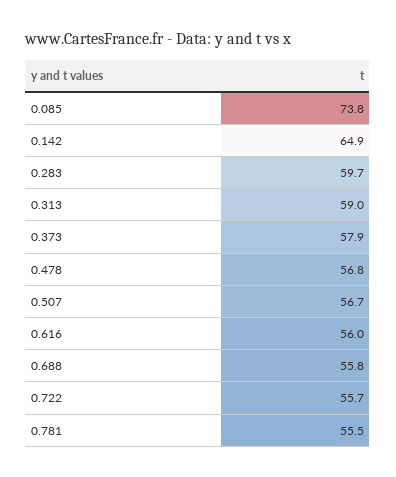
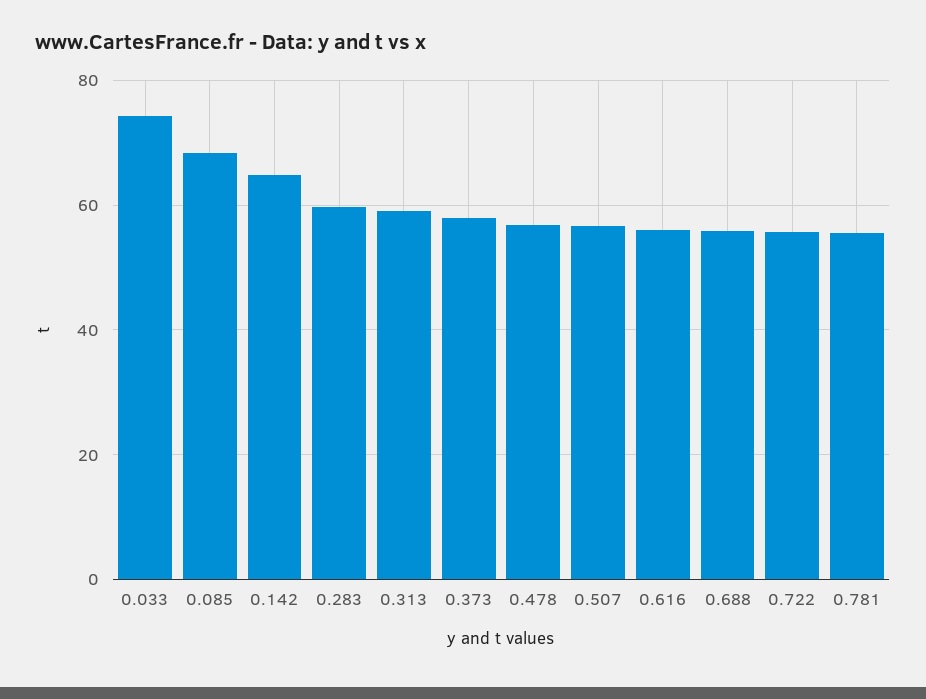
0.085: 73.8 -> 68
0.033: none -> 74

